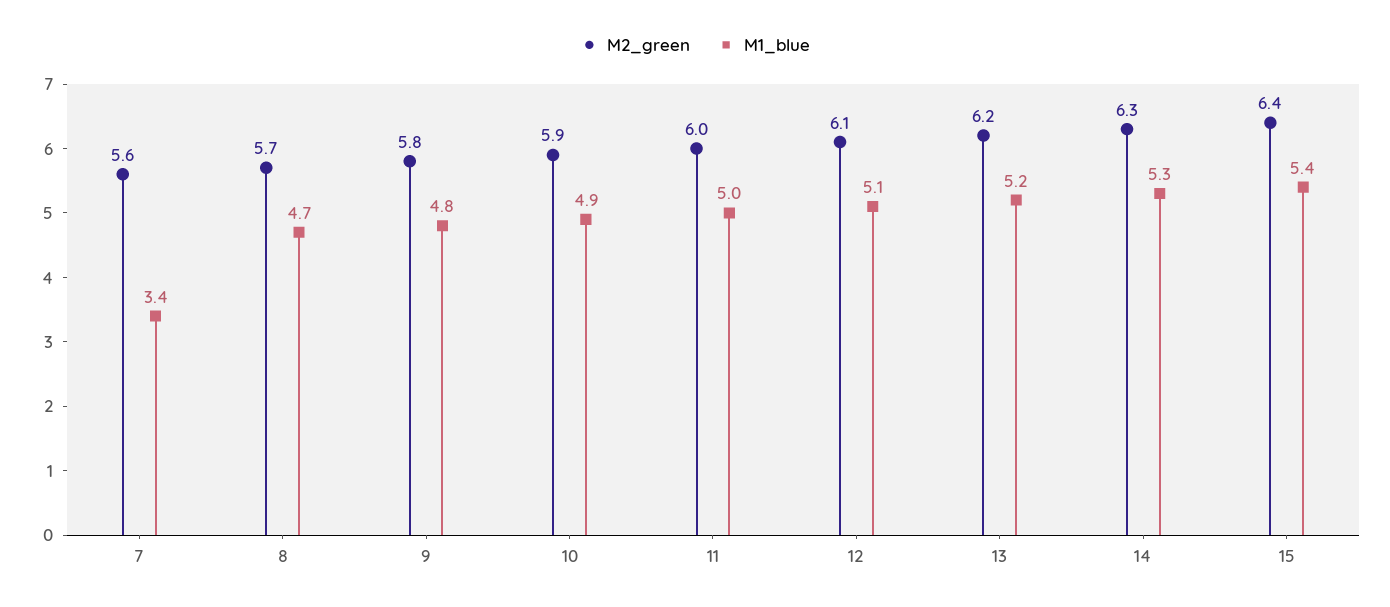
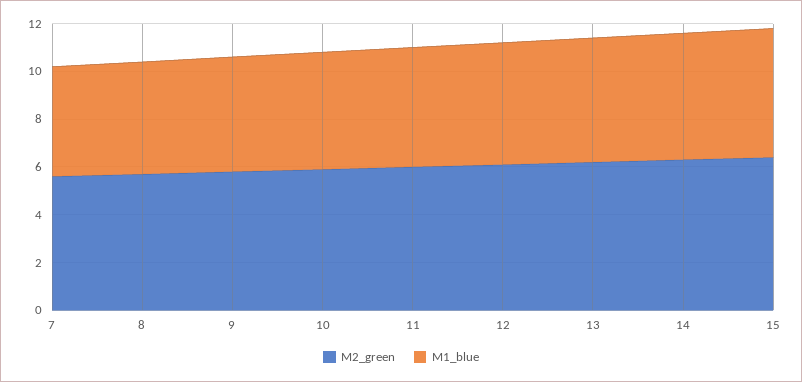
M1_blue, 7: 3.4 -> 4.5

